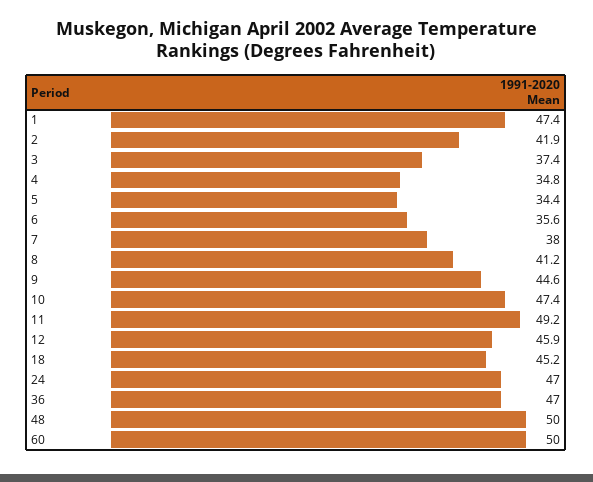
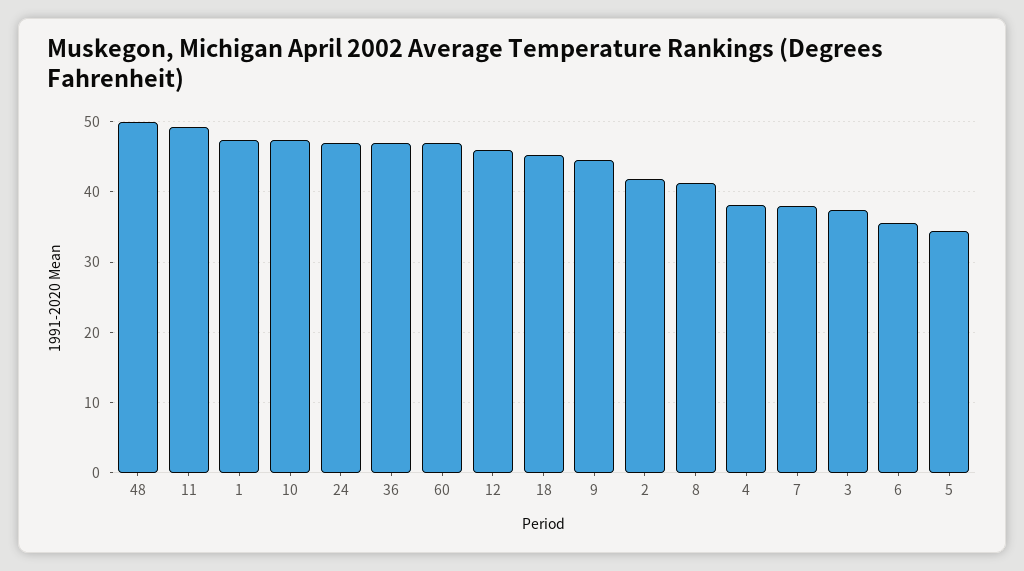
4: 34.8 -> 38
60: 50 -> 47

